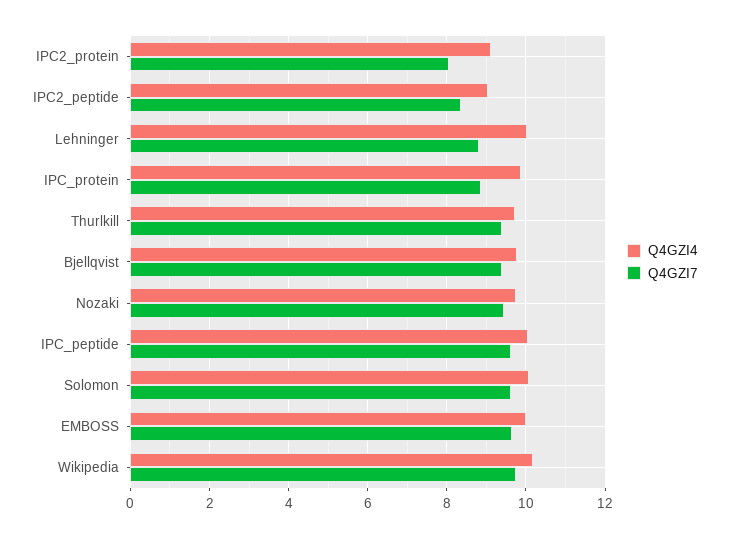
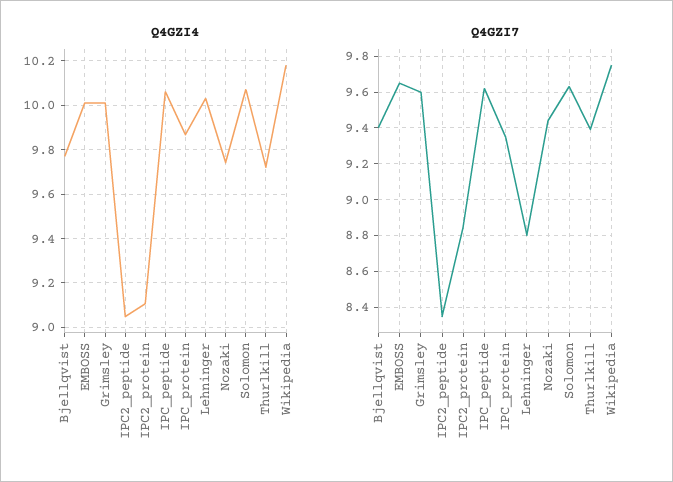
Q4GZI7, IPC2_protein: 8 -> 8.85
Q4GZI7, IPC_protein: 8.8 -> 9.35
Q4GZI4, Grimsley: none -> 10
Q4GZI7, Grimsley: none -> 9.6

